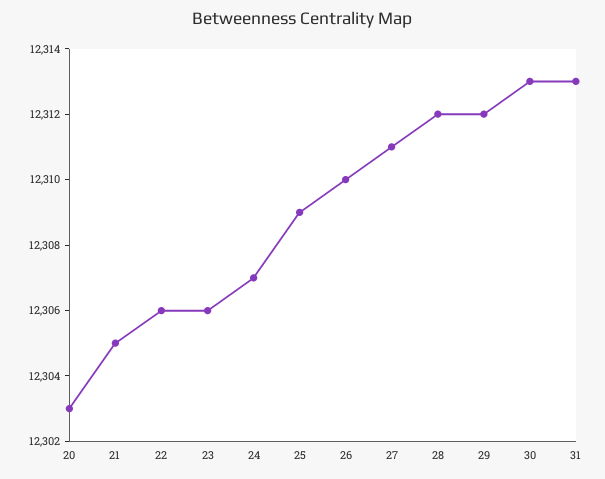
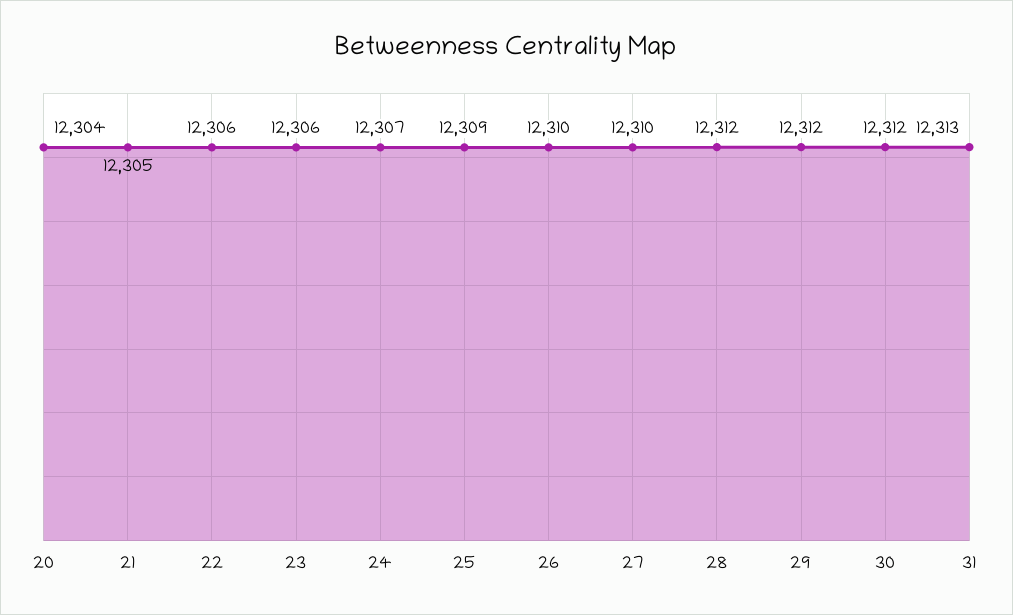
20: 12303 -> 12304
27: 12311 -> 12310
30: 12313 -> 12312

